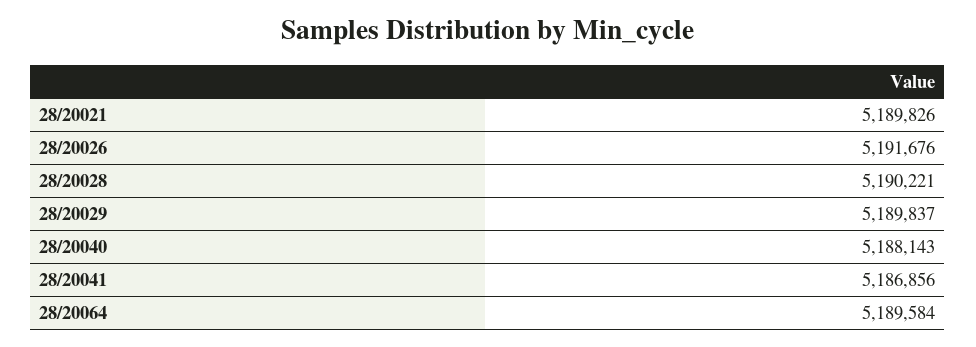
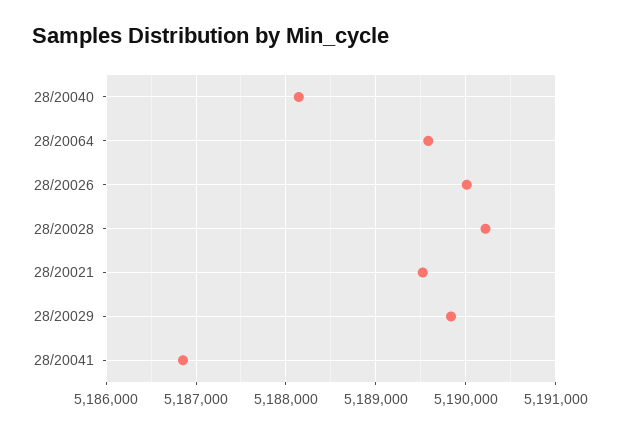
28/20021: 5189826 -> 5189500
28/20026: 5191676 -> 5190000

